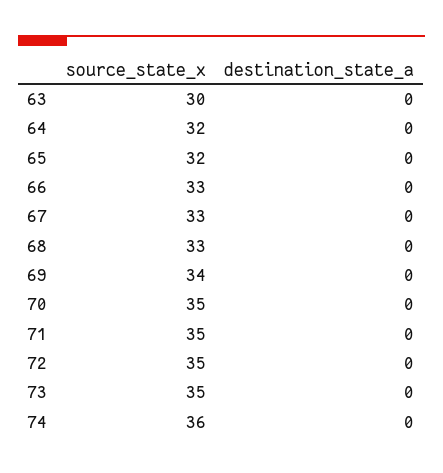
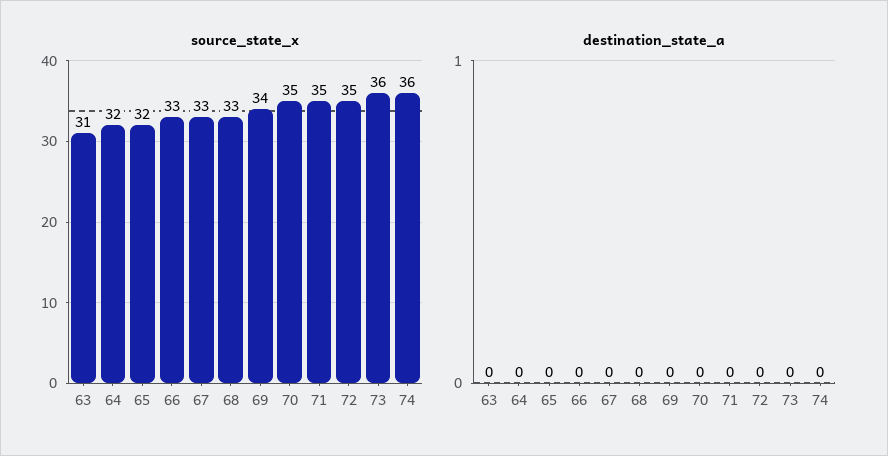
source_state_x, 63: 30 -> 31
source_state_x, 73: 35 -> 36

